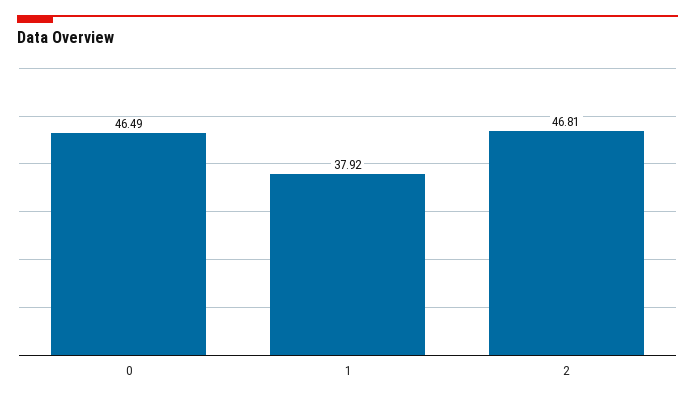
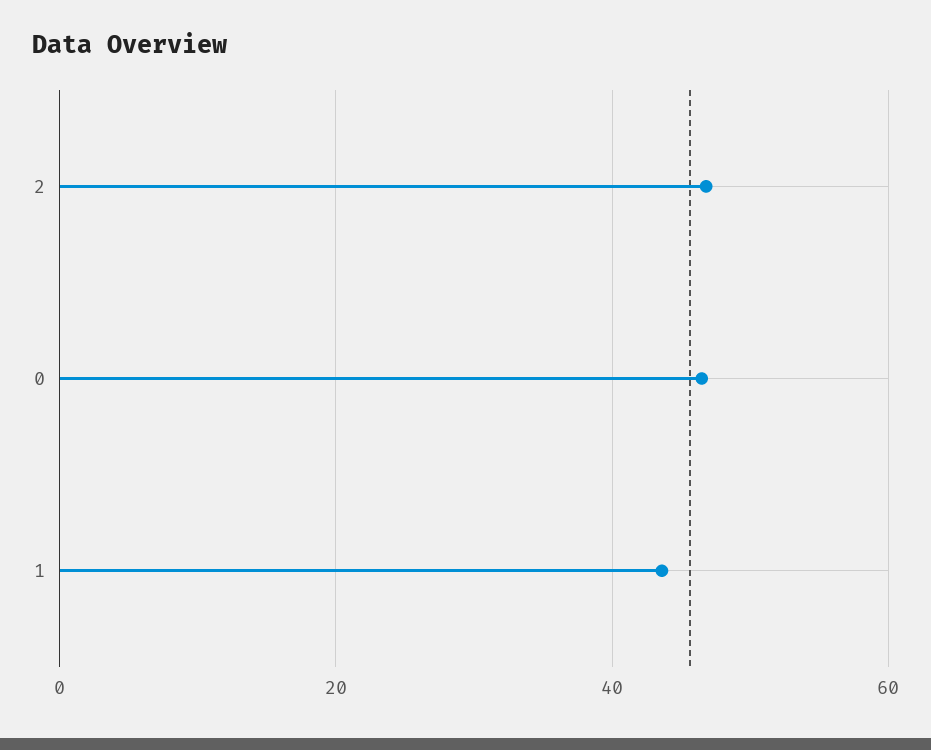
1: 37.92 -> 44

